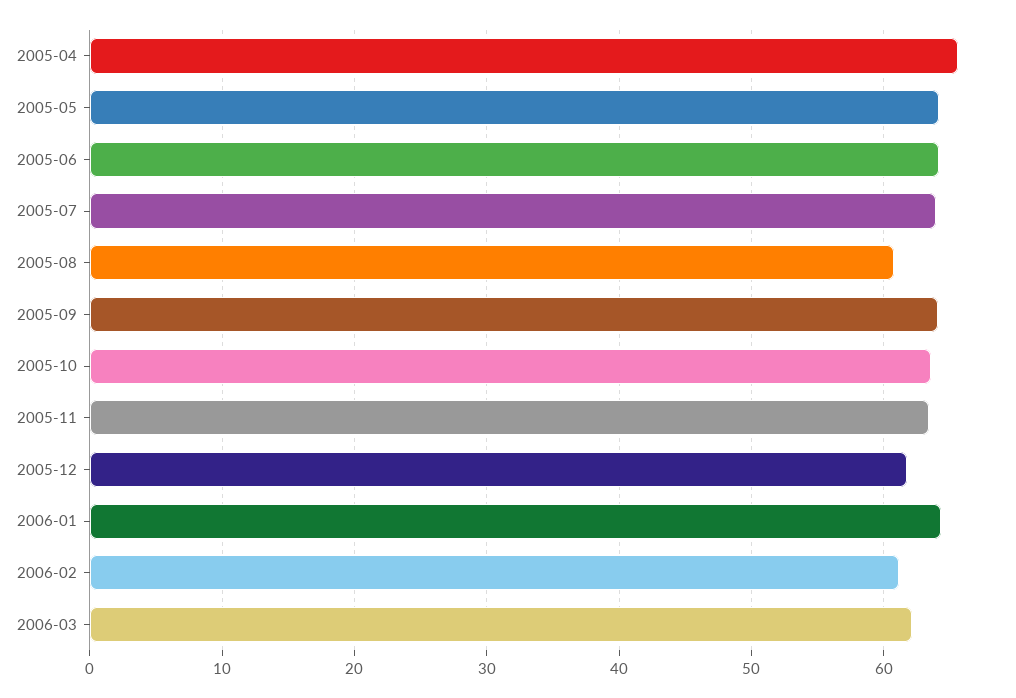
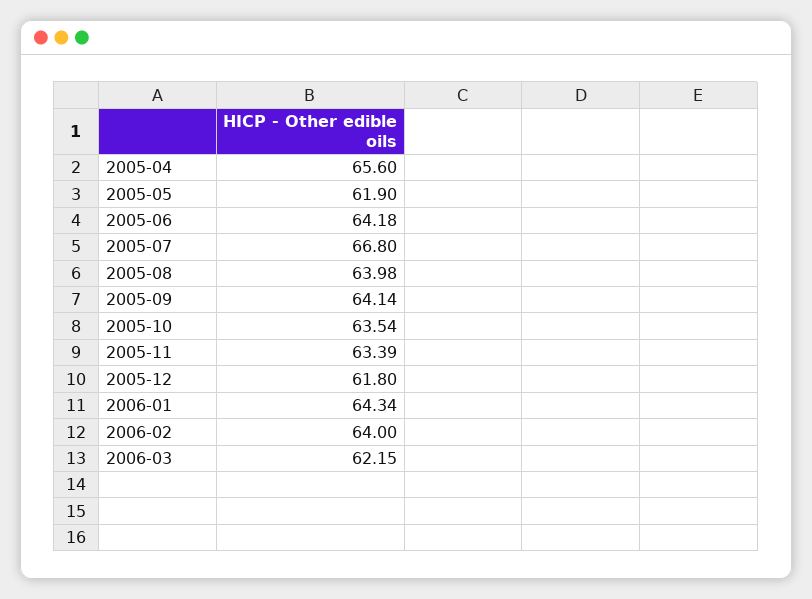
2005-05: 64 -> 61.9
2005-07: 64 -> 66.8
2005-08: 61 -> 63.98
2006-02: 61 -> 64

